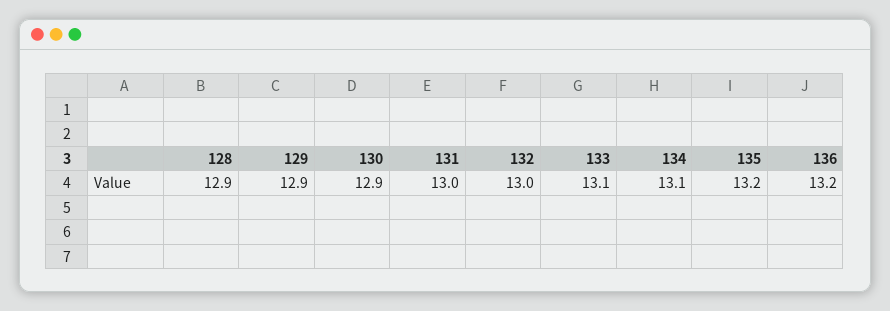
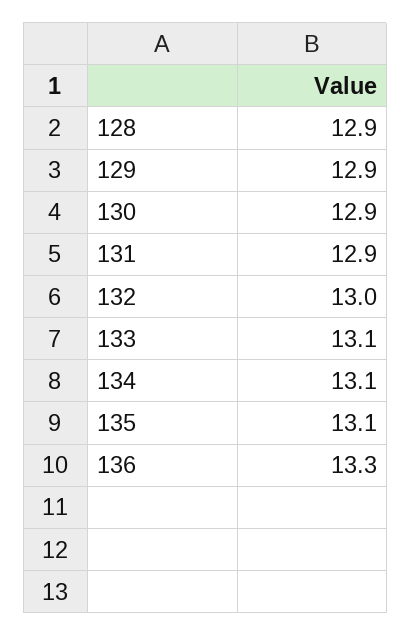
131: 13 -> 12.9
135: 13.2 -> 13.1
136: 13.2 -> 13.3

